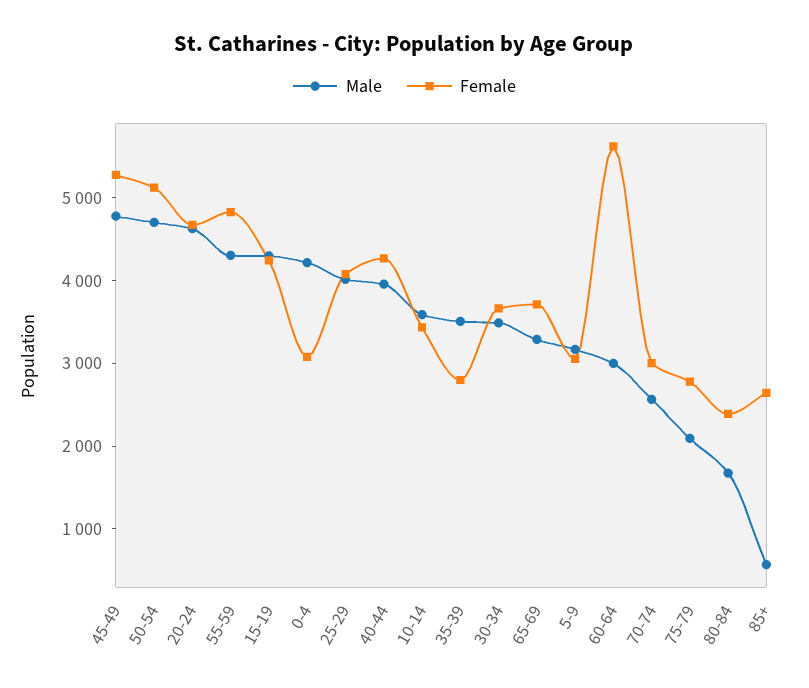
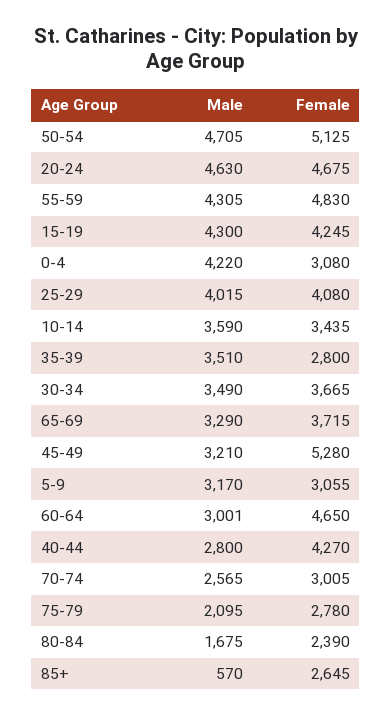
Male, 45-49: 4800 -> 3210
Male, 40-44: 4000 -> 2800
Female, 60-64: 5600 -> 4650

